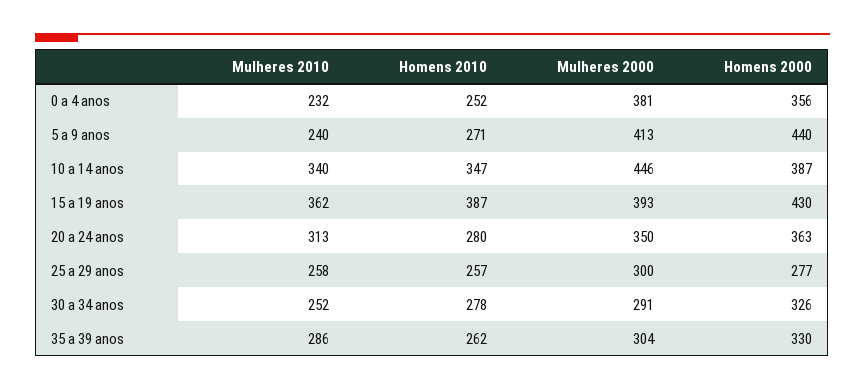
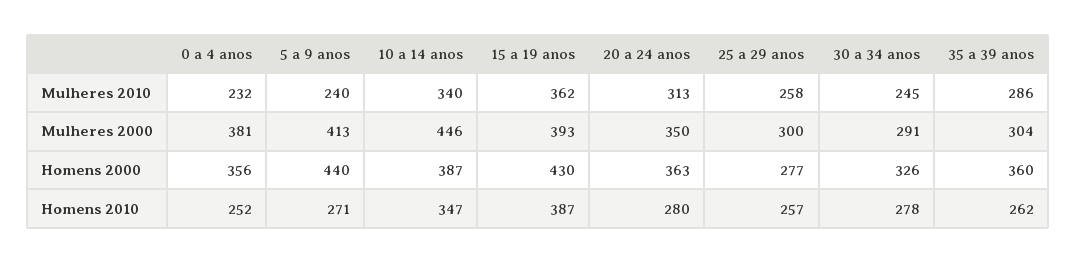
Mulheres 2010, 30 a 34 anos: 252 -> 245
Homens 2000, 35 a 39 anos: 330 -> 360

